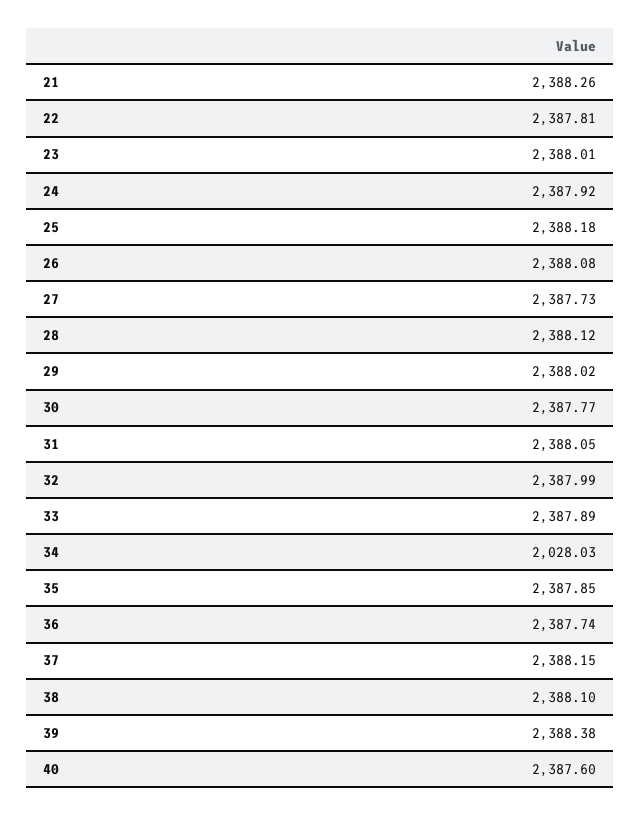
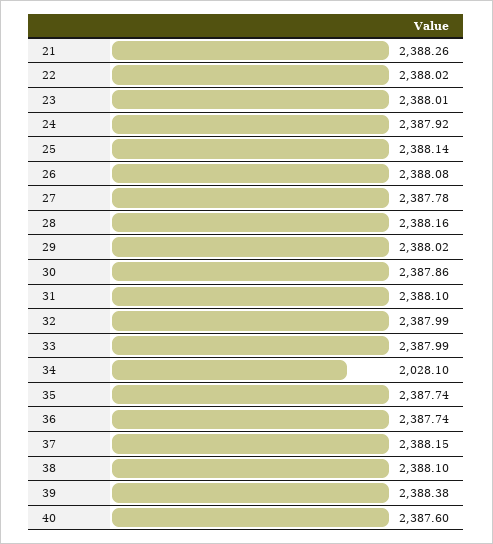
22: 2387.81 -> 2388.02
25: 2388.18 -> 2388.14
27: 2387.73 -> 2387.78
28: 2388.12 -> 2388.16
30: 2387.77 -> 2387.86
31: 2388.05 -> 2388.1
33: 2387.89 -> 2387.99
34: 2028.03 -> 2028.1
35: 2387.85 -> 2387.74

